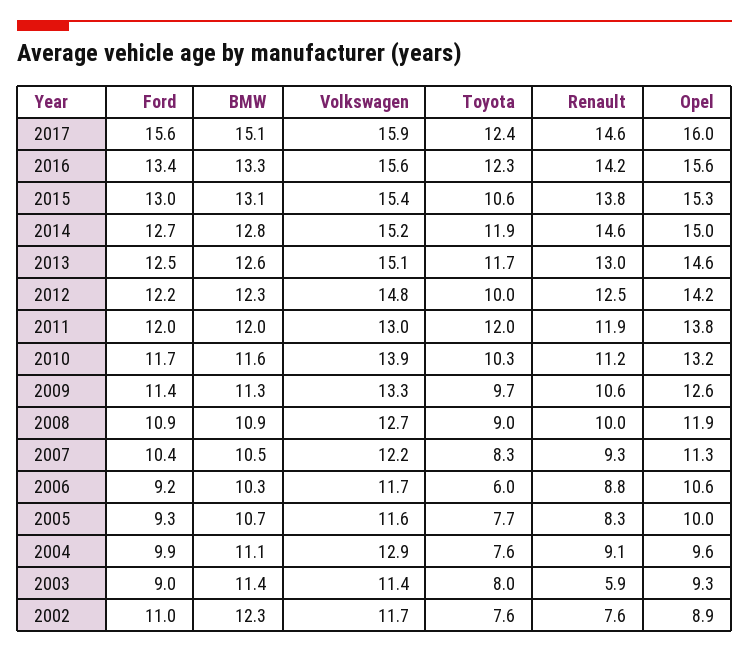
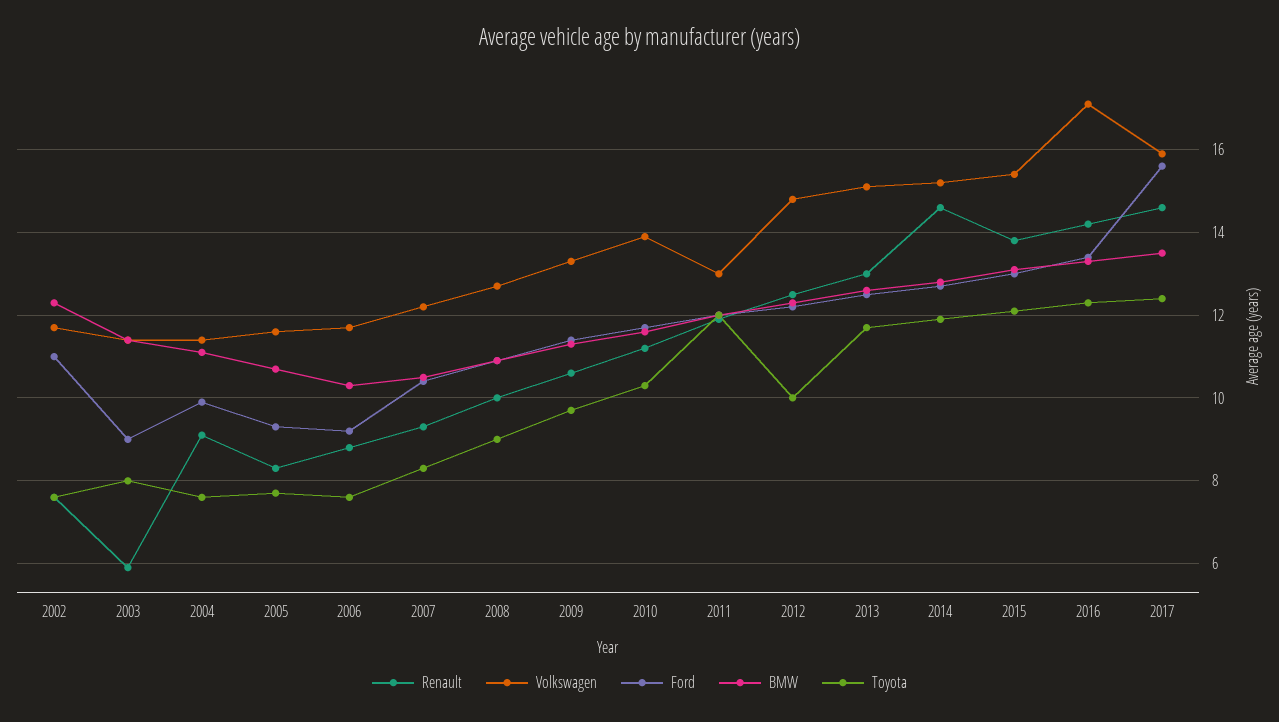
BMW, 2017: 15.1 -> 13.5
Opel, 2017: 16 -> none
Volkswagen, 2016: 15.6 -> 17
Opel, 2016: 15.6 -> none
Toyota, 2015: 10.6 -> 12
Opel, 2015: 15.3 -> none
Opel, 2014: 15 -> none
Opel, 2013: 14.6 -> none
Opel, 2012: 14.2 -> none
Opel, 2011: 13.8 -> none
Opel, 2010: 13.2 -> none
Opel, 2009: 12.6 -> none
Opel, 2008: 11.9 -> none
Opel, 2007: 11.3 -> none
Toyota, 2006: 6 -> 7.5
Opel, 2006: 10.6 -> none
Opel, 2005: 10 -> none
Volkswagen, 2004: 12.9 -> 11.5
Opel, 2004: 9.6 -> none
Opel, 2003: 9.3 -> none
Opel, 2002: 8.9 -> none

